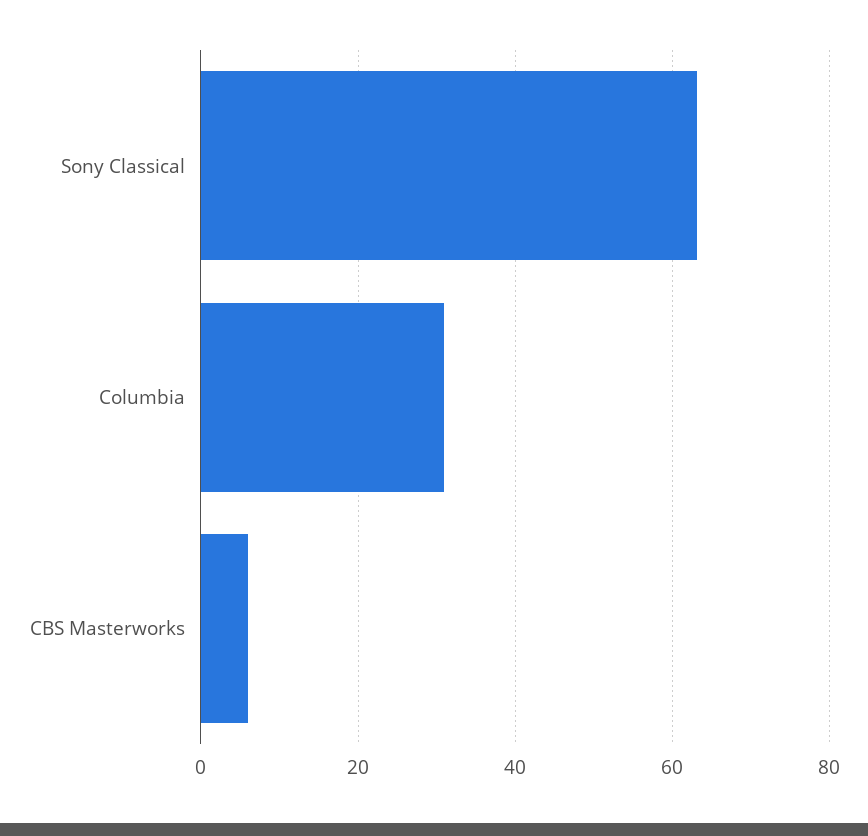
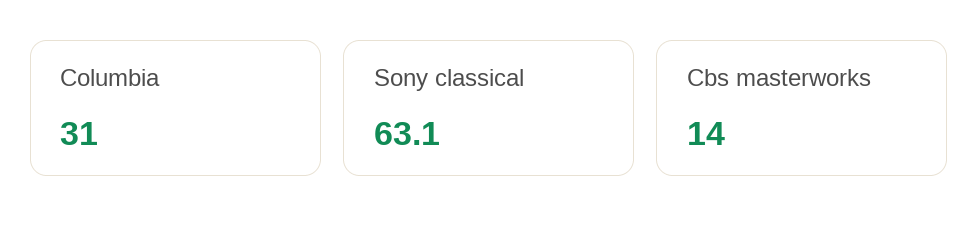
CBS Masterworks: 6 -> 14

